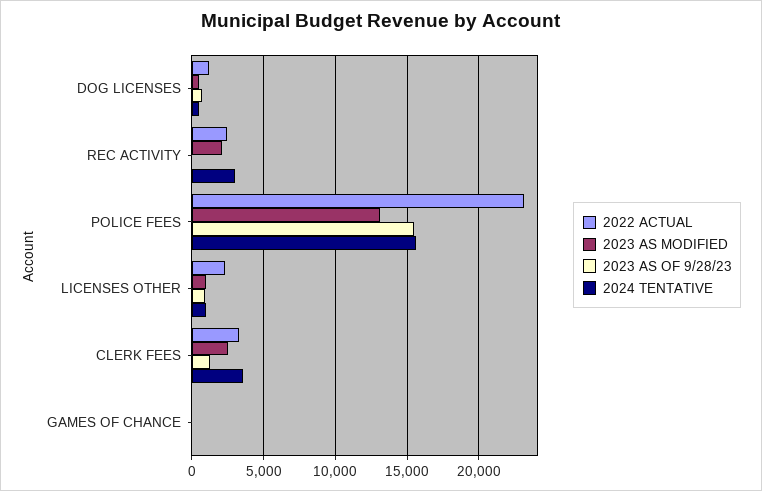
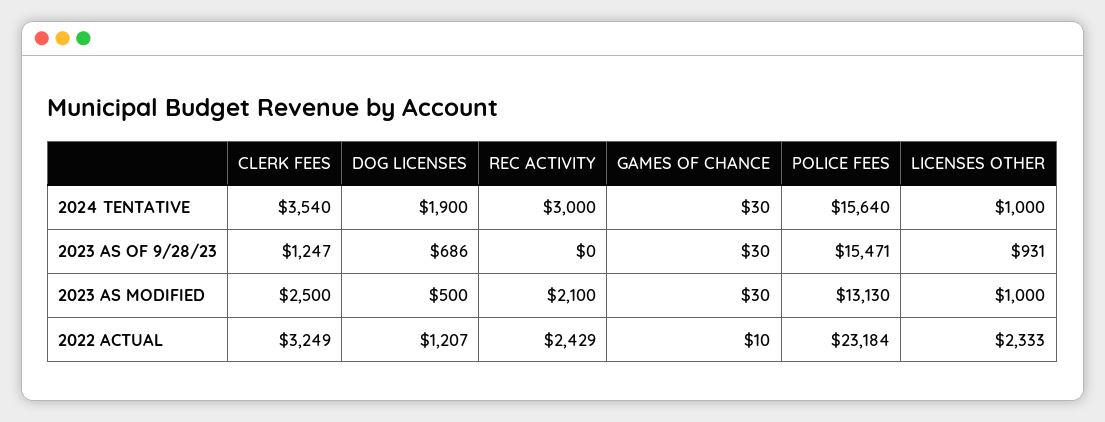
2024 TENTATIVE, DOG LICENSES: 500 -> 1900

